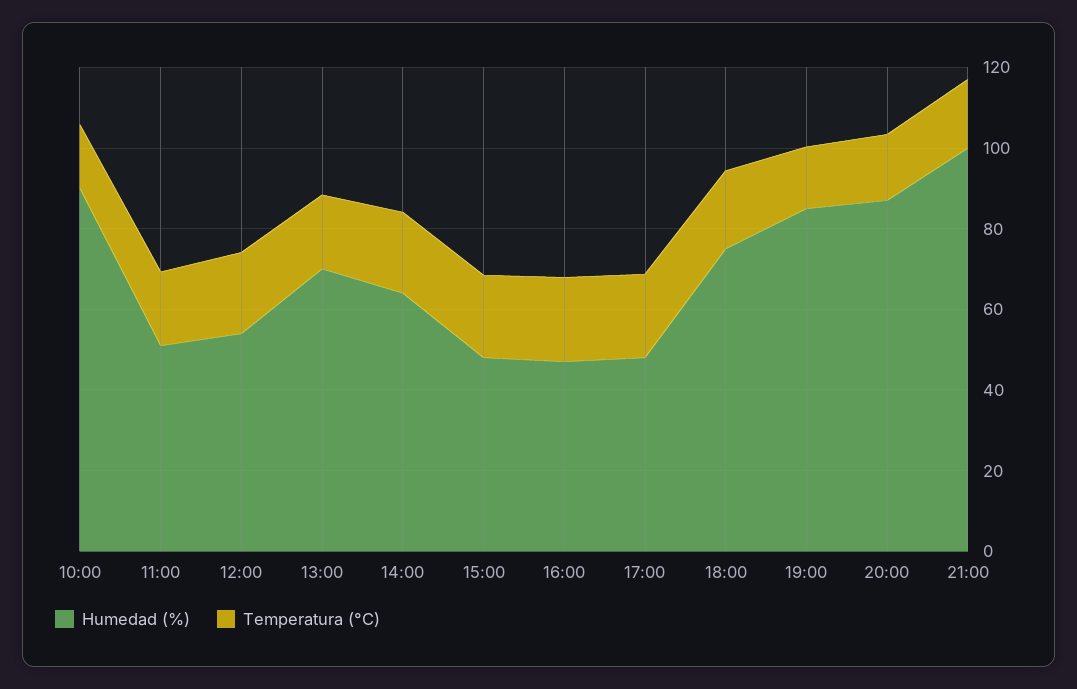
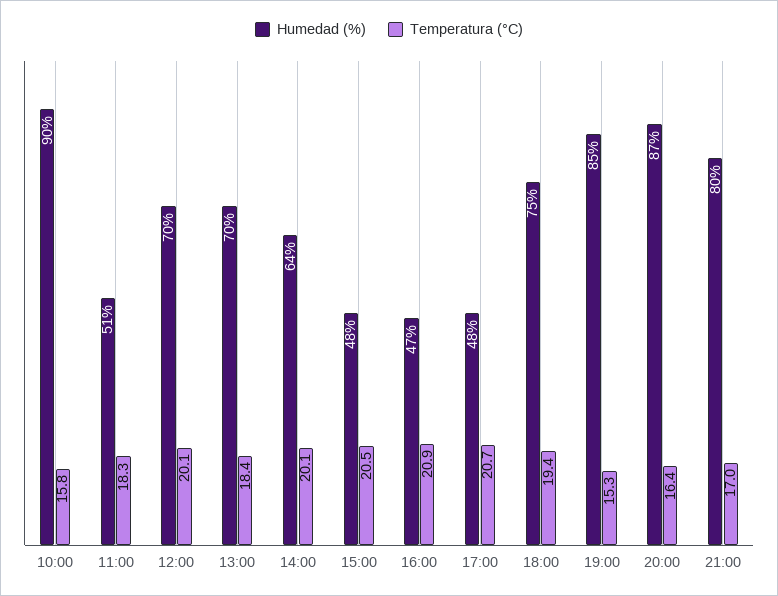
Humedad (%), 12:00: 55 -> 70
Humedad (%), 21:00: 100 -> 80

